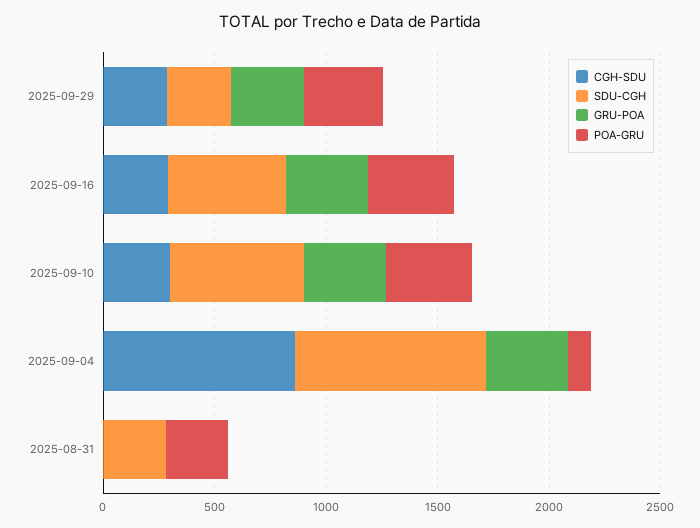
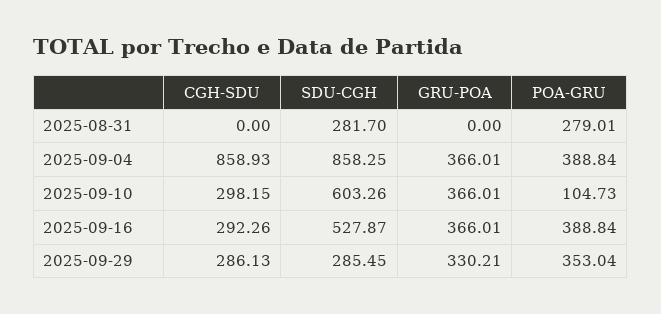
POA-GRU, 2025-09-10: 400 -> 104.73
POA-GRU, 2025-09-04: 100 -> 388.84

